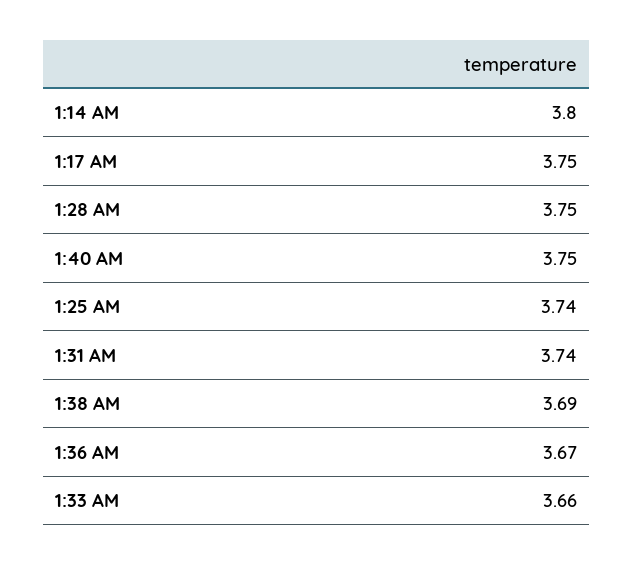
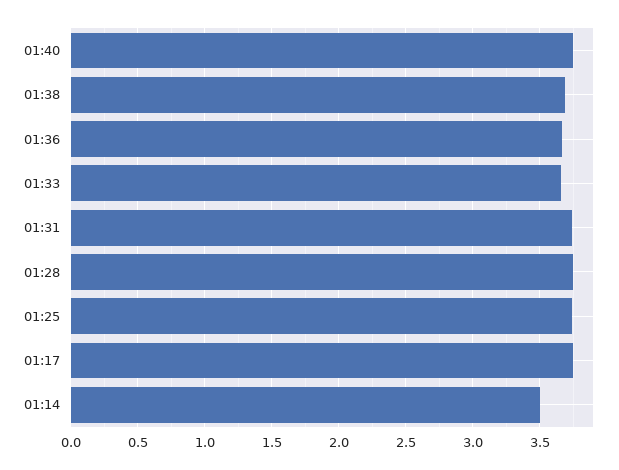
1:14 AM: 3.8 -> 3.5

